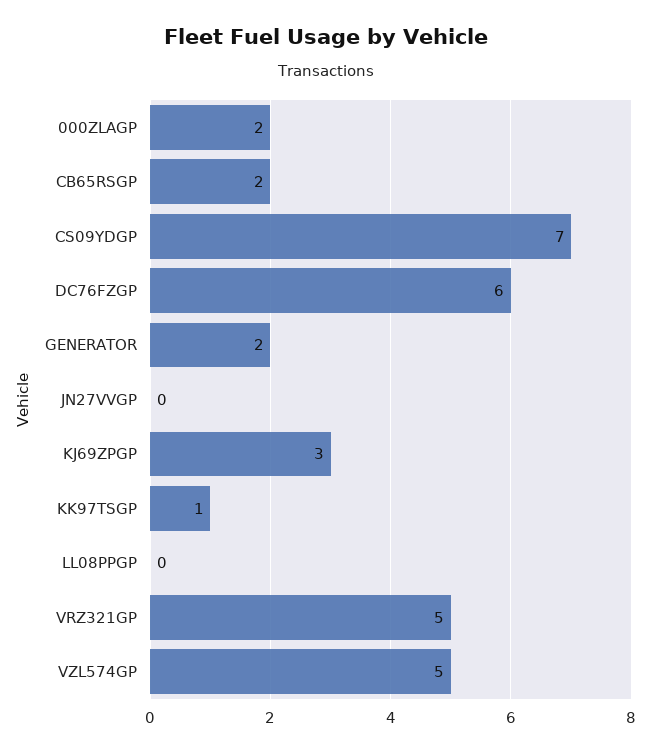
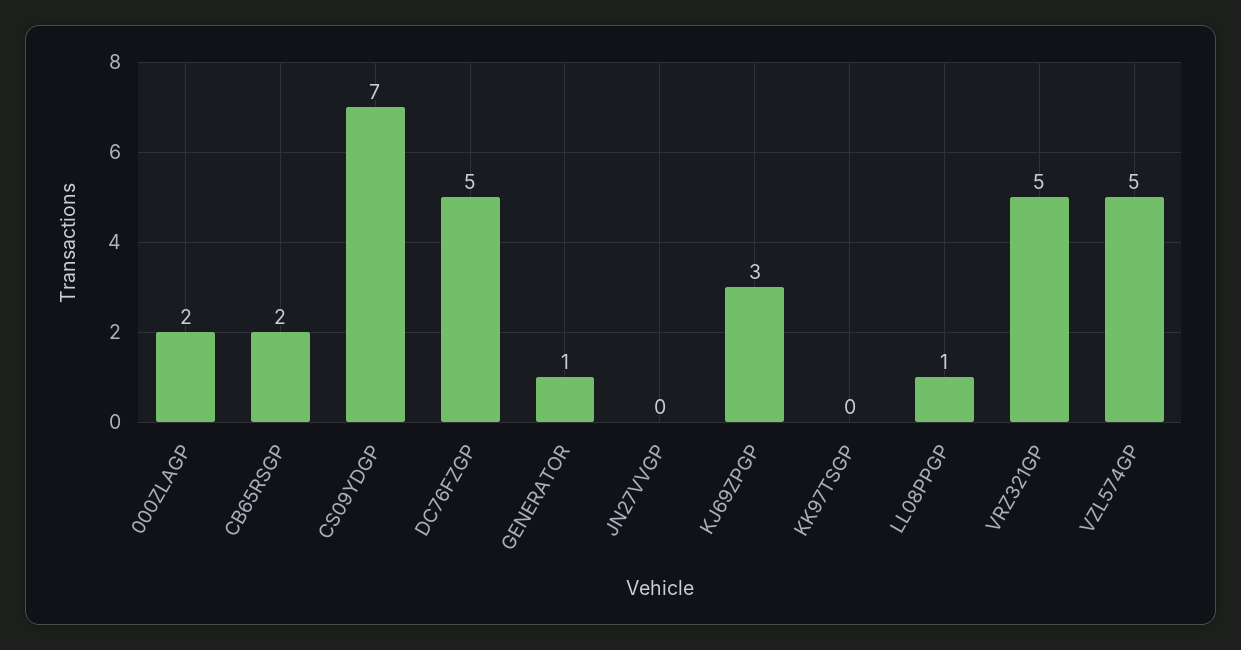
DC76FZGP: 6 -> 5
GENERATOR: 2 -> 1
KK97TSGP: 1 -> 0
LL08PPGP: 0 -> 1

